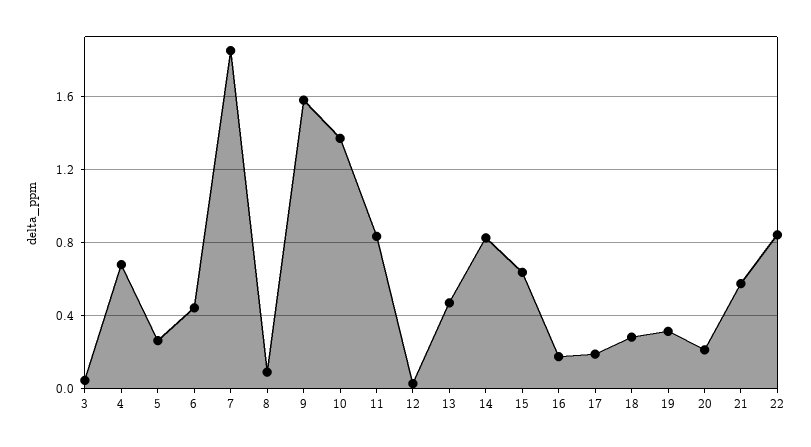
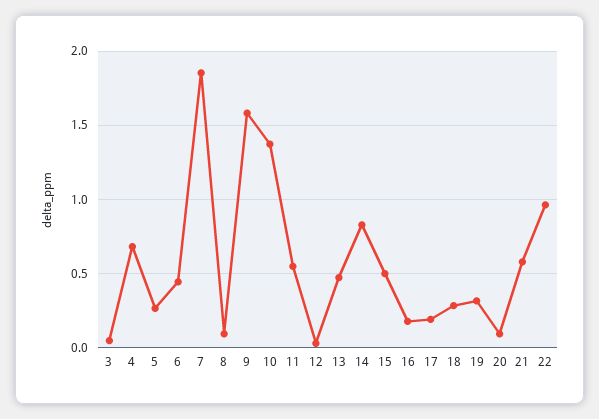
11: 0.85 -> 0.55
15: 0.65 -> 0.5
20: 0.2 -> 0.1
22: 0.85 -> 0.95

